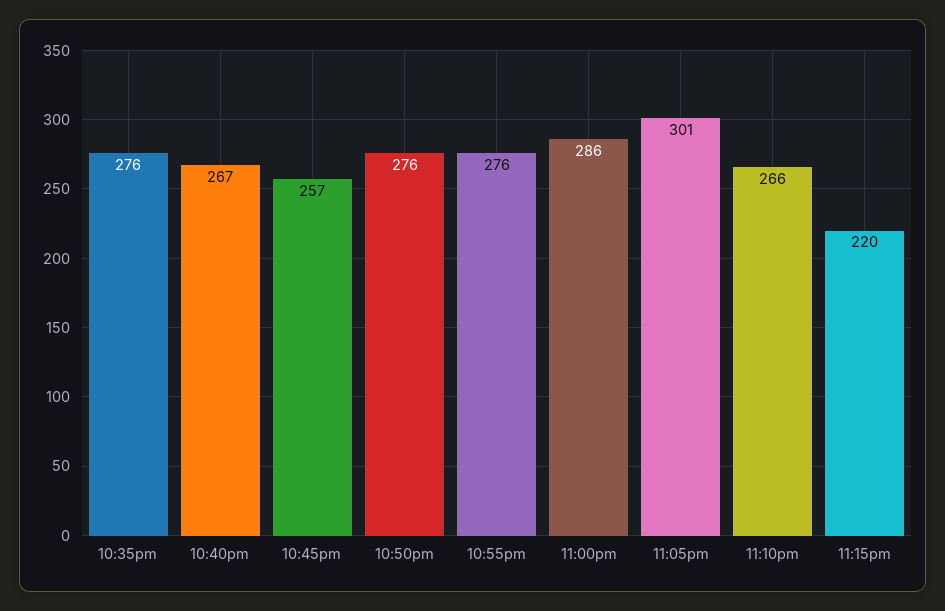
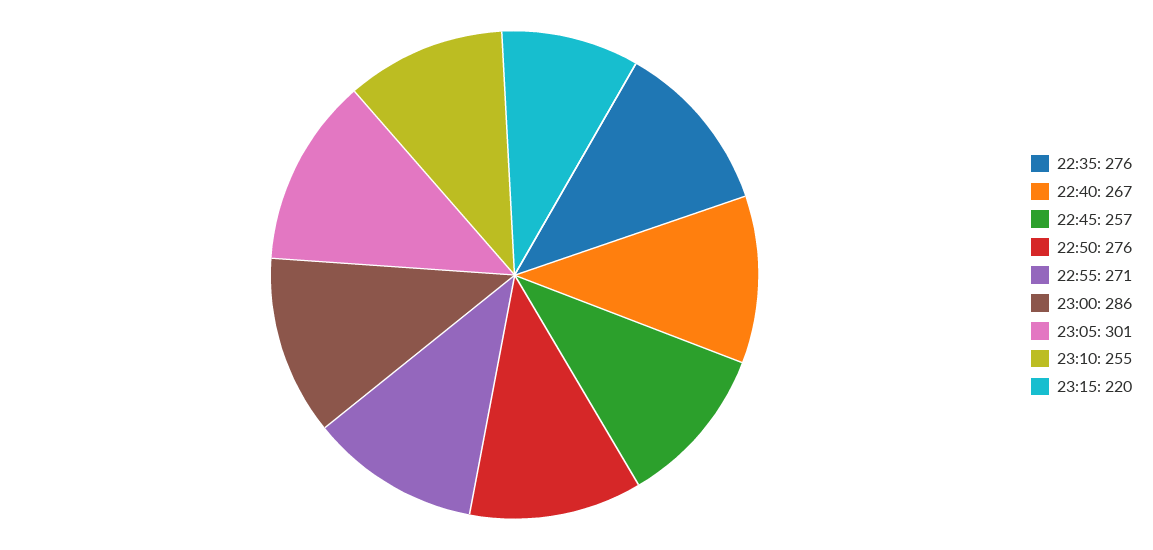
10:55pm: 276 -> 271
11:10pm: 266 -> 255

